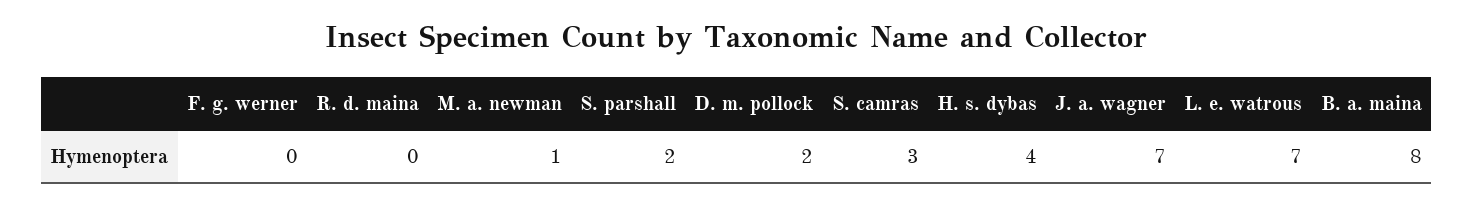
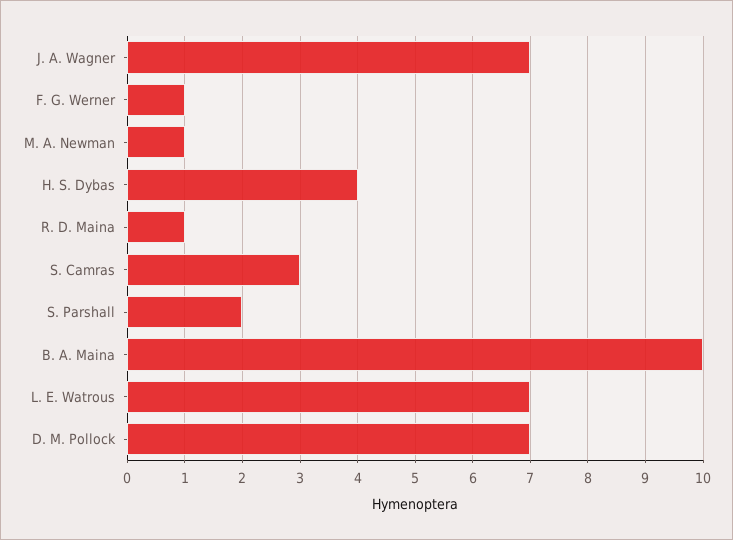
F. g. werner: 0 -> 1
R. d. maina: 0 -> 1
D. m. pollock: 2 -> 7
B. a. maina: 8 -> 10

